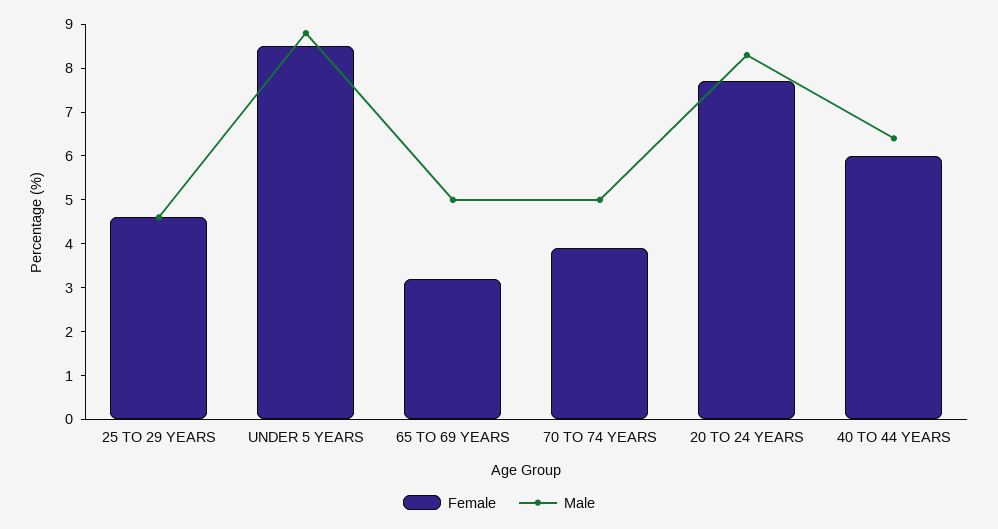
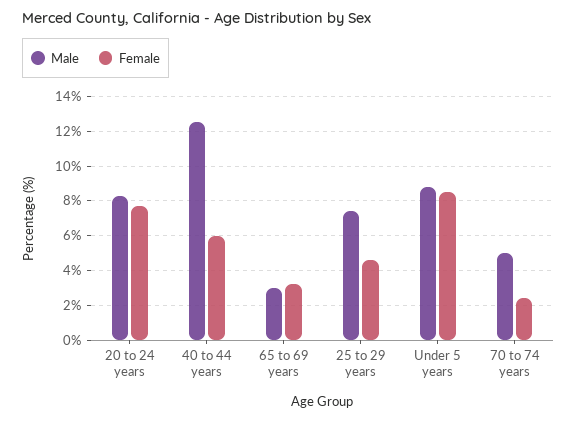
Male, 25 TO 29 YEARS: 4.5 -> 7.5
Male, 65 TO 69 YEARS: 5 -> 3
Female, 70 TO 74 YEARS: 4 -> 2.5
Male, 40 TO 44 YEARS: 6.5 -> 12.5

